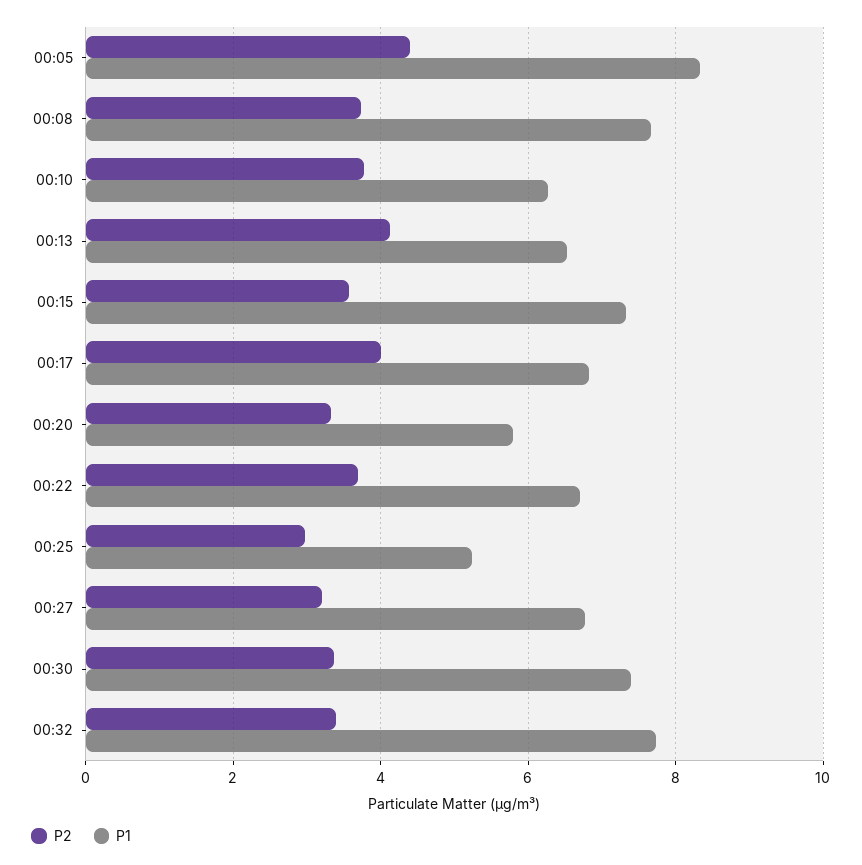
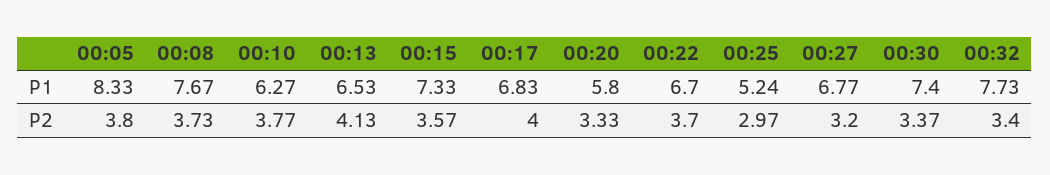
P2, 00:05: 4.4 -> 3.8

